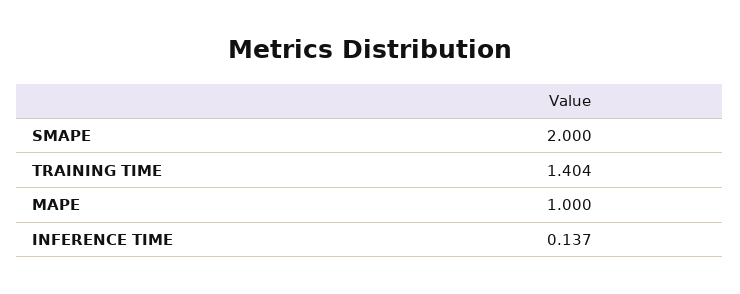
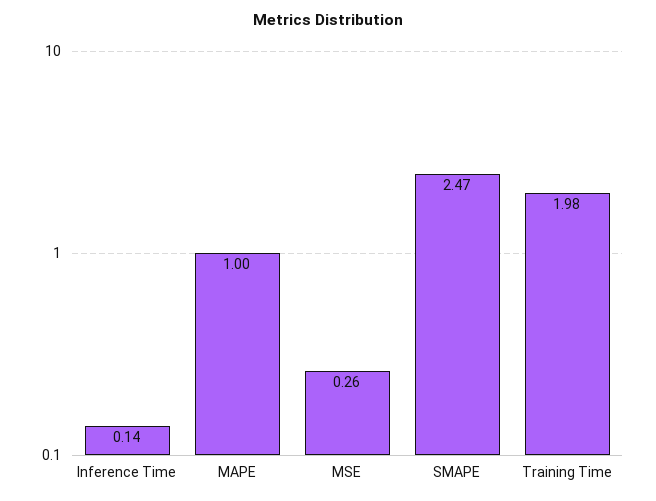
SMAPE: 2 -> 2.47
TRAINING TIME: 1.404 -> 1.98
MSE: none -> 0.26

